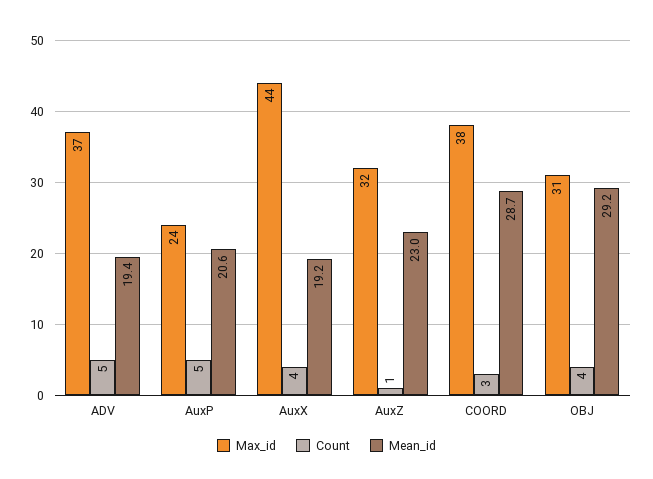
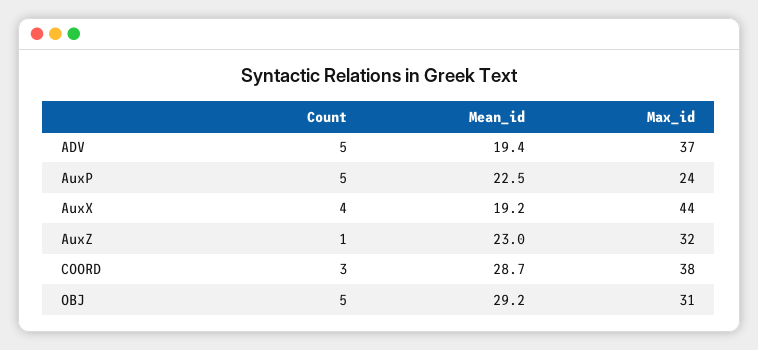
Mean_id, AuxP: 20.6 -> 22.5
Count, OBJ: 4 -> 5

